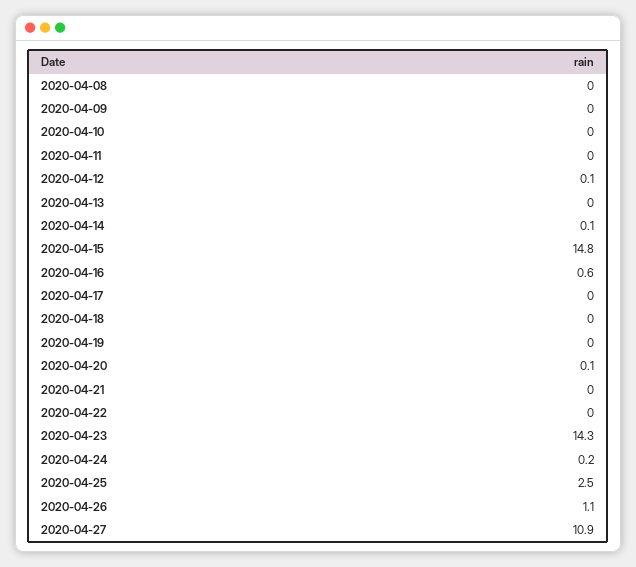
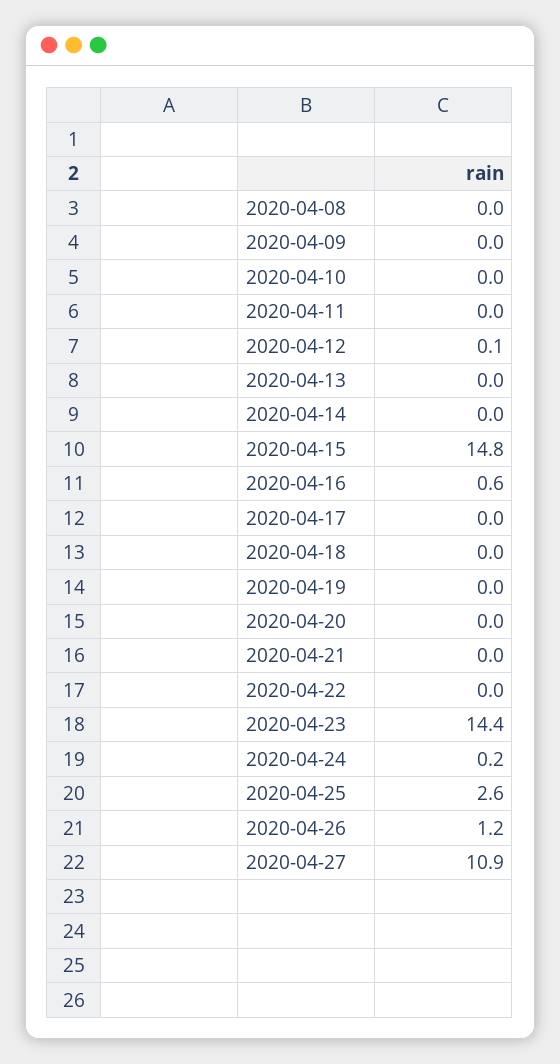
2020-04-14: 0.1 -> 0
2020-04-20: 0.1 -> 0
2020-04-23: 14.3 -> 14.4
2020-04-25: 2.5 -> 2.6
2020-04-26: 1.1 -> 1.2

